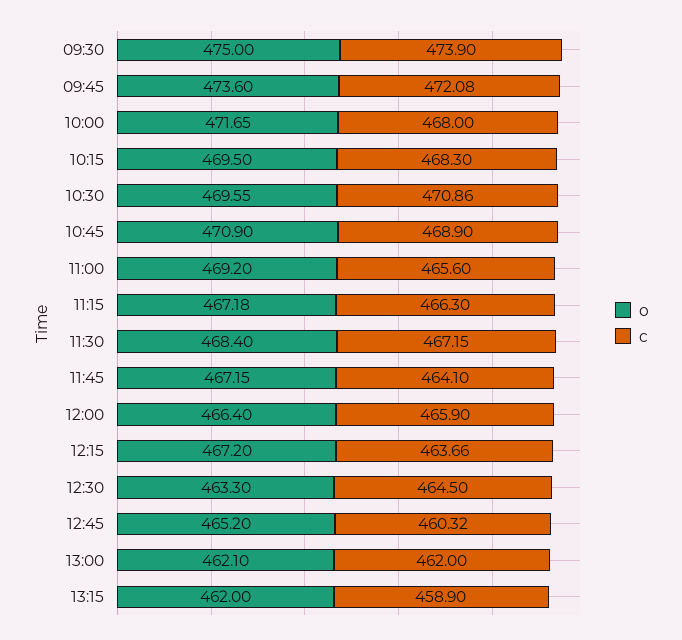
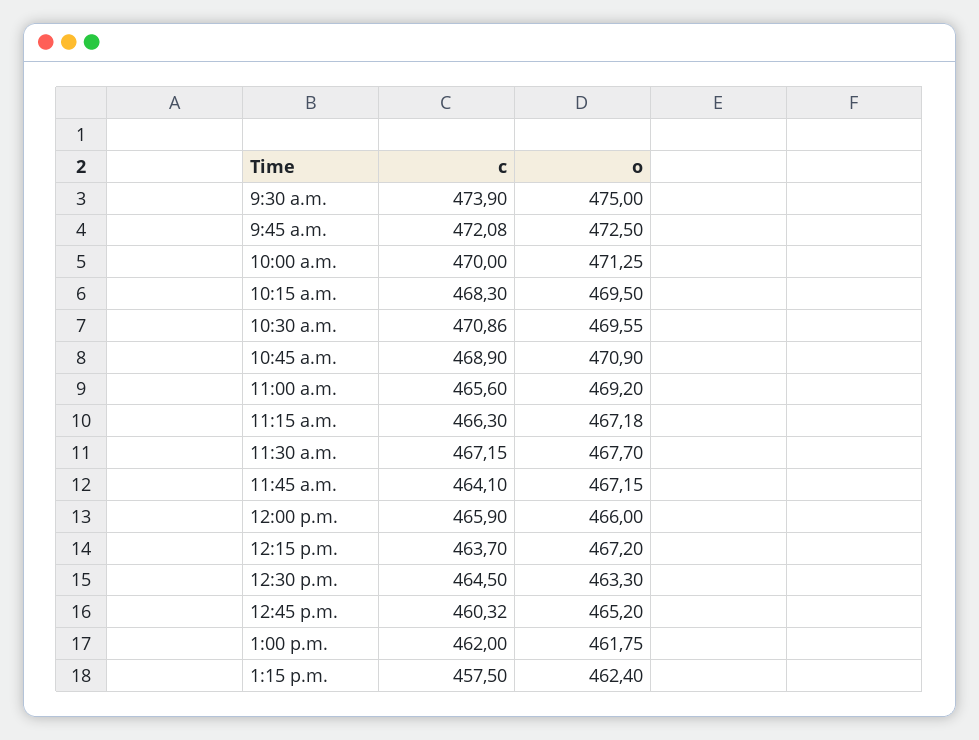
o, 09:45: 473.6 -> 472.5
o, 10:00: 471.65 -> 471.25
c, 10:00: 468 -> 470
o, 11:30: 468.4 -> 467.7
o, 12:00: 466.4 -> 466
c, 12:15: 463.66 -> 463.7
o, 13:00: 462.1 -> 461.75
o, 13:15: 462 -> 462.4
c, 13:15: 458.9 -> 457.5

